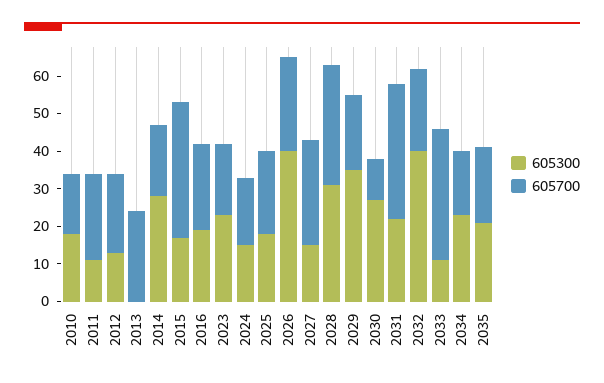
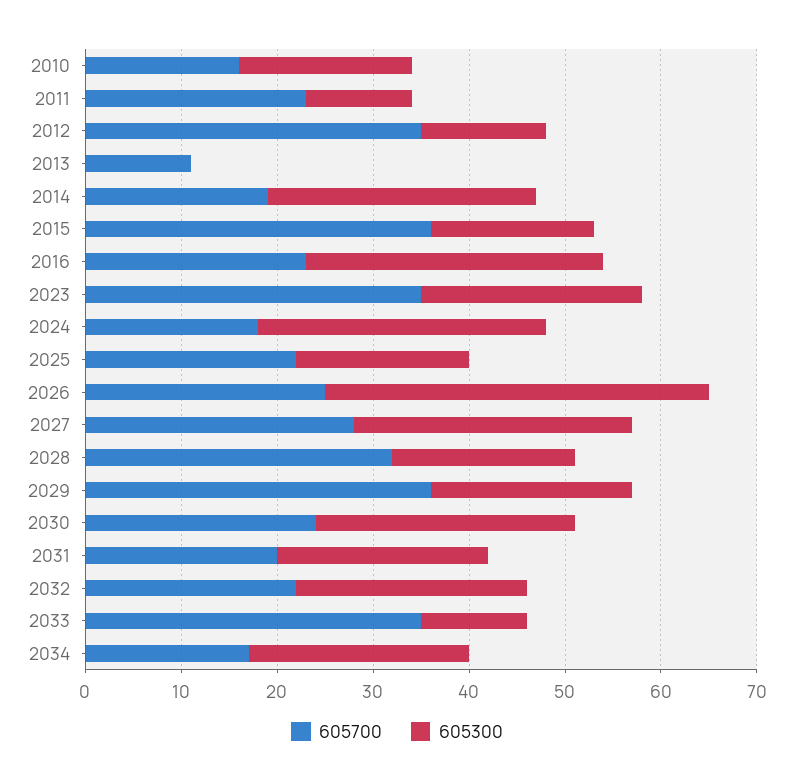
605700, 2012: 20 -> 35
605700, 2013: 25 -> 11
605300, 2016: 20 -> 31
605700, 2023: 20 -> 35
605300, 2024: 15 -> 30
605300, 2027: 15 -> 29
605300, 2028: 30 -> 19
605300, 2029: 35 -> 21
605700, 2029: 20 -> 36
605700, 2030: 10 -> 24
605700, 2031: 35 -> 20
605300, 2032: 40 -> 24
605300, 2035: 20 -> none
605700, 2035: 20 -> none

